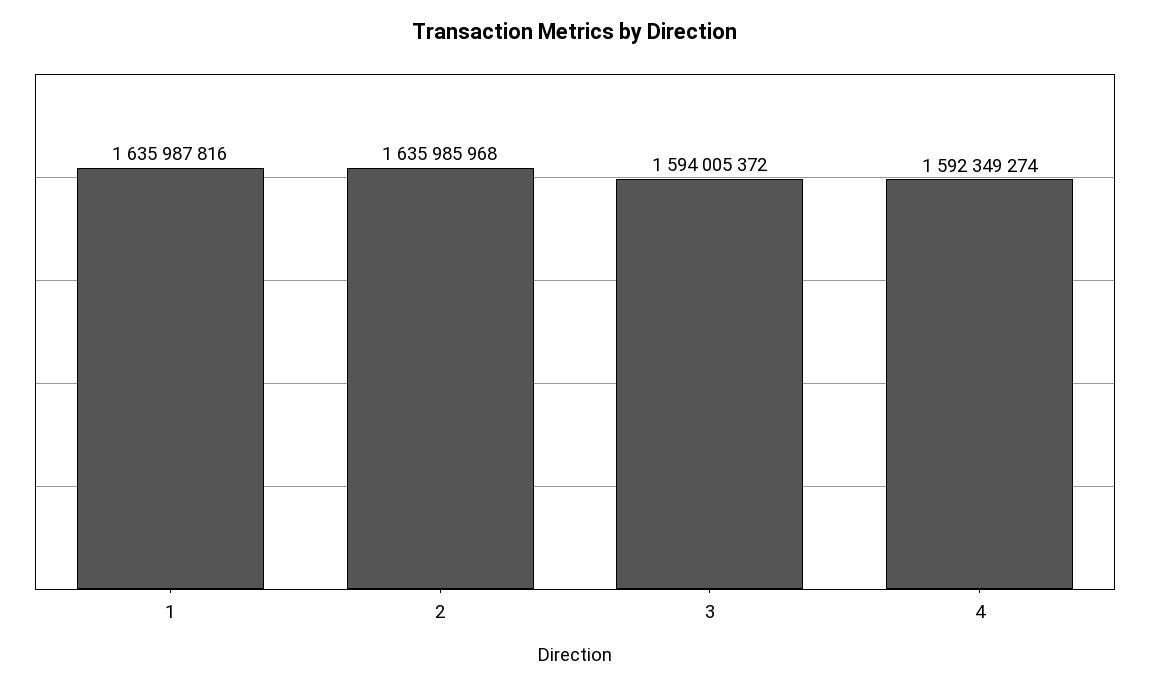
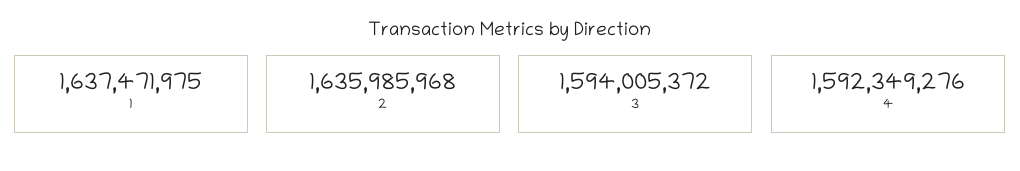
1: 1635987816 -> 1637471975
4: 1592349274 -> 1592349276

